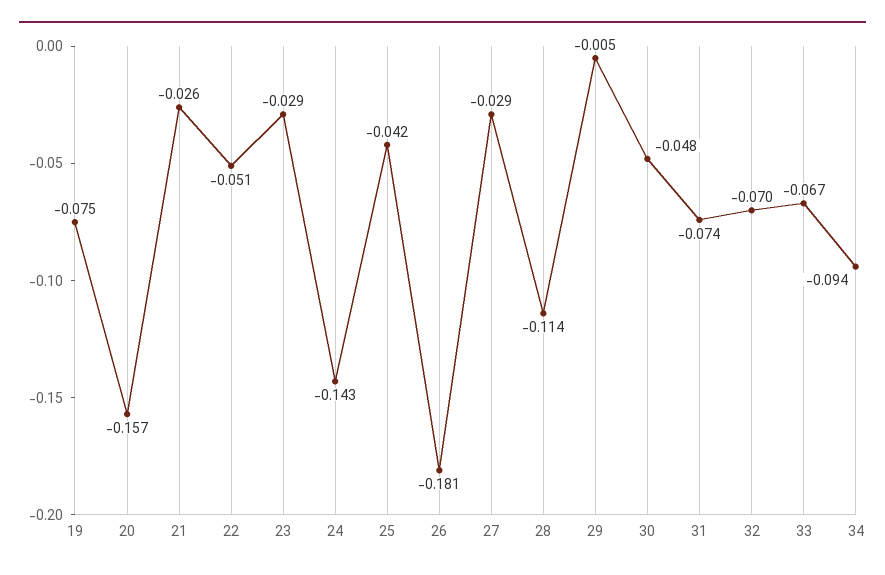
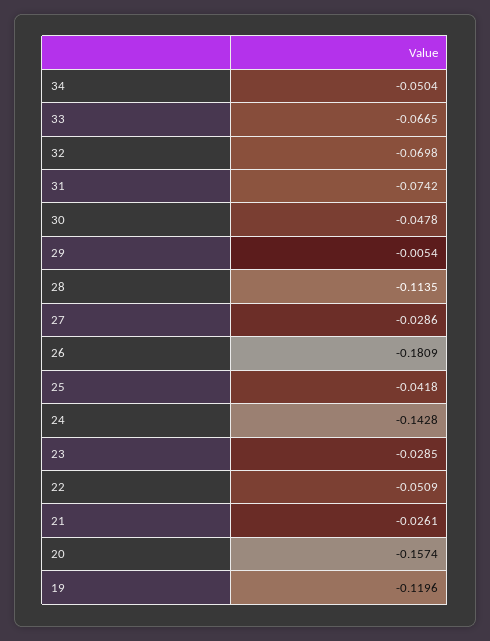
19: -0.075 -> -0.1196
34: -0.094 -> -0.0504

